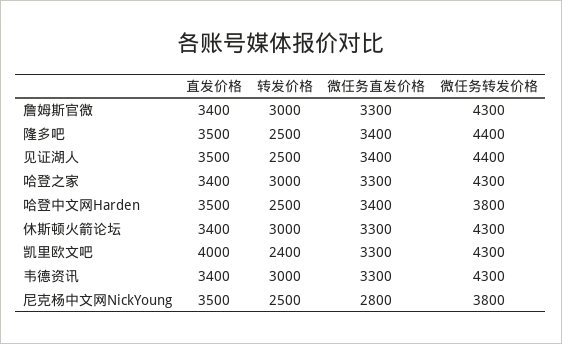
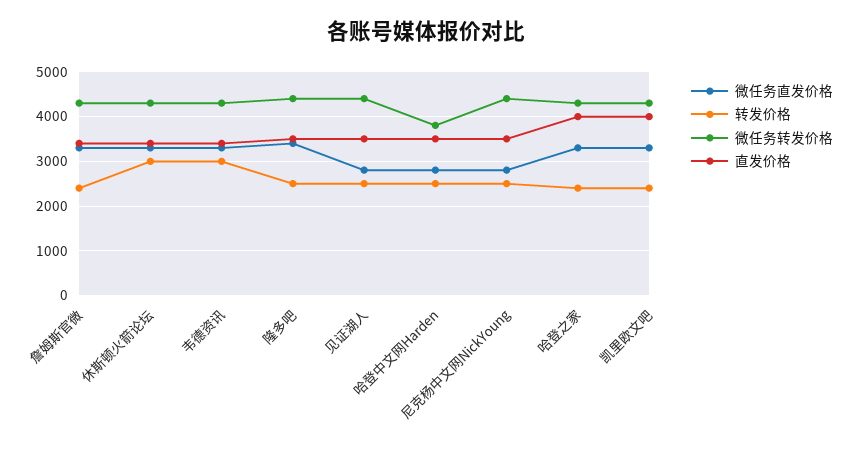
转发价格, 詹姆斯官微: 3000 -> 2400
微任务直发价格, 见证湖人: 3400 -> 2800
直发价格, 哈登之家: 3400 -> 4000
转发价格, 哈登之家: 3000 -> 2400
微任务直发价格, 哈登中文网Harden: 3400 -> 2800
微任务转发价格, 尼克杨中文网NickYoung: 3800 -> 4400

